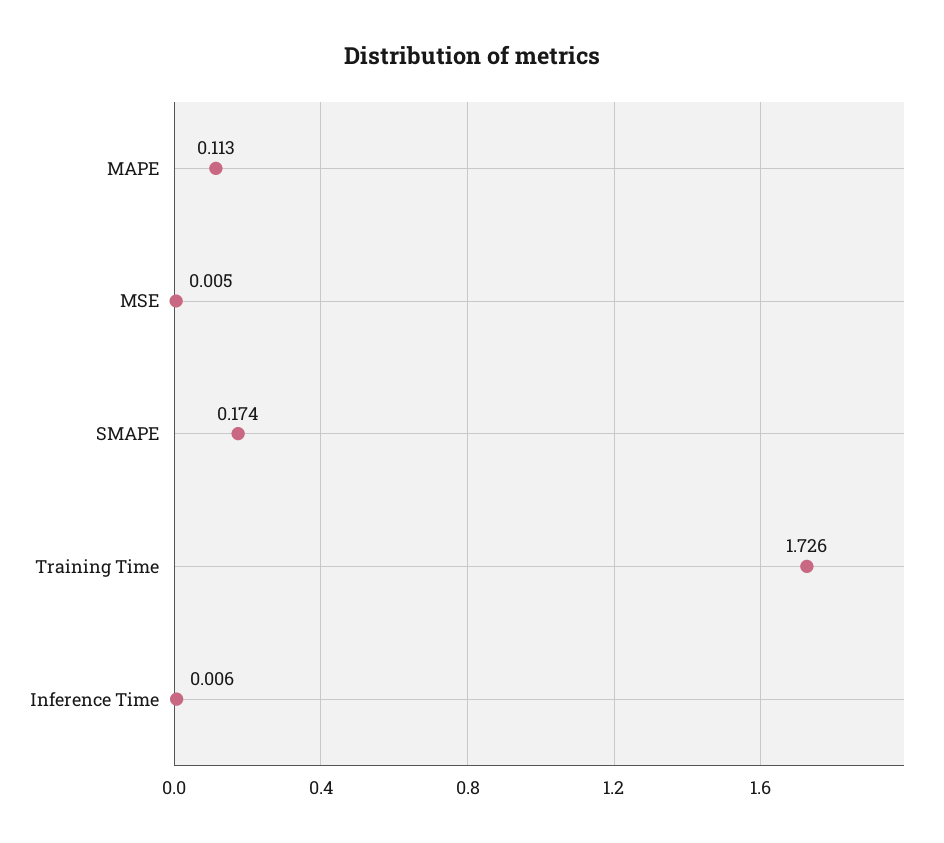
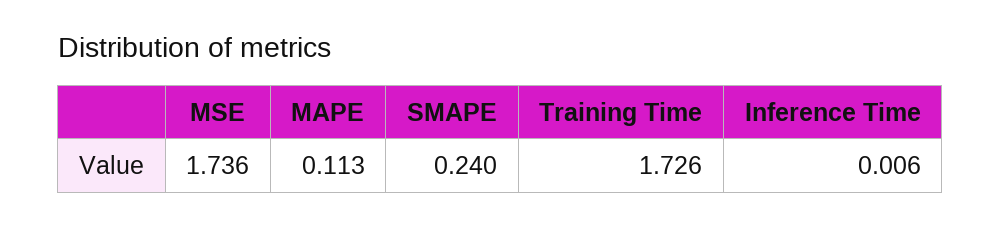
MSE: 0.005 -> 1.736
SMAPE: 0.174 -> 0.24

